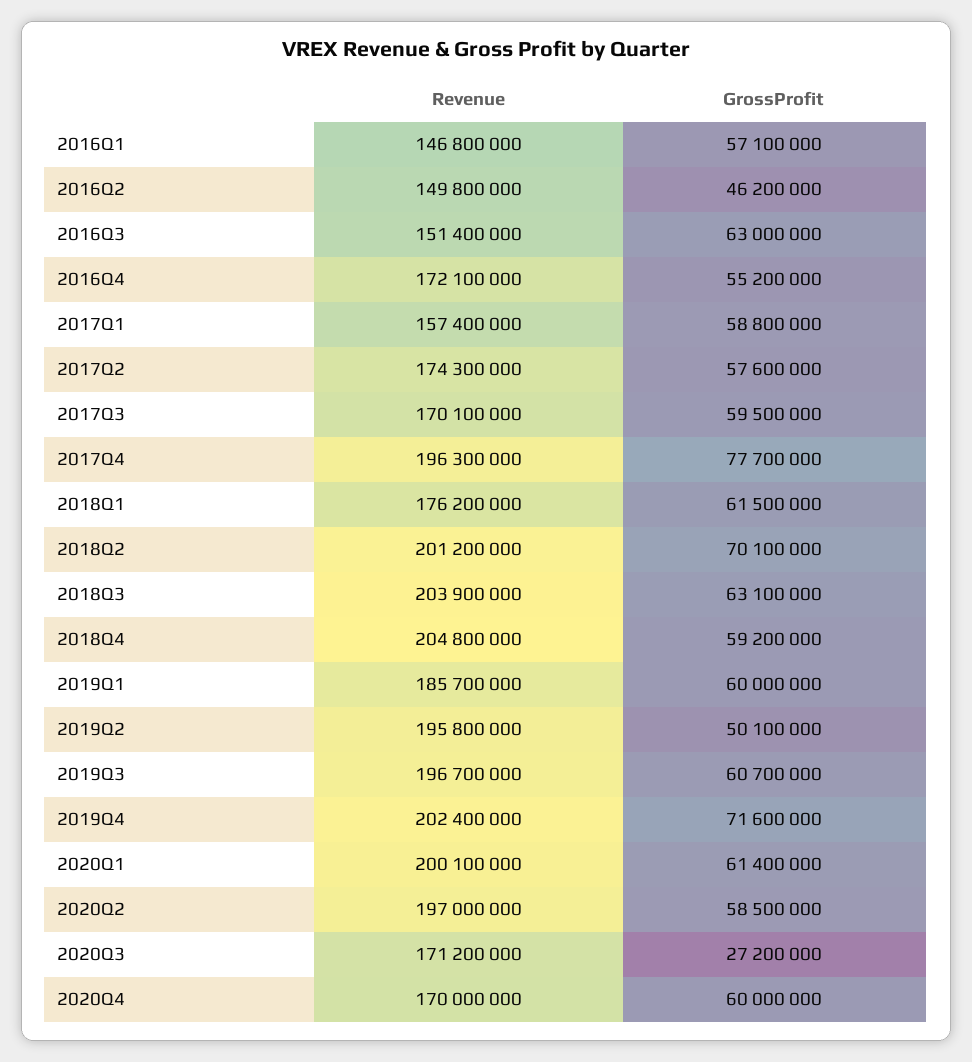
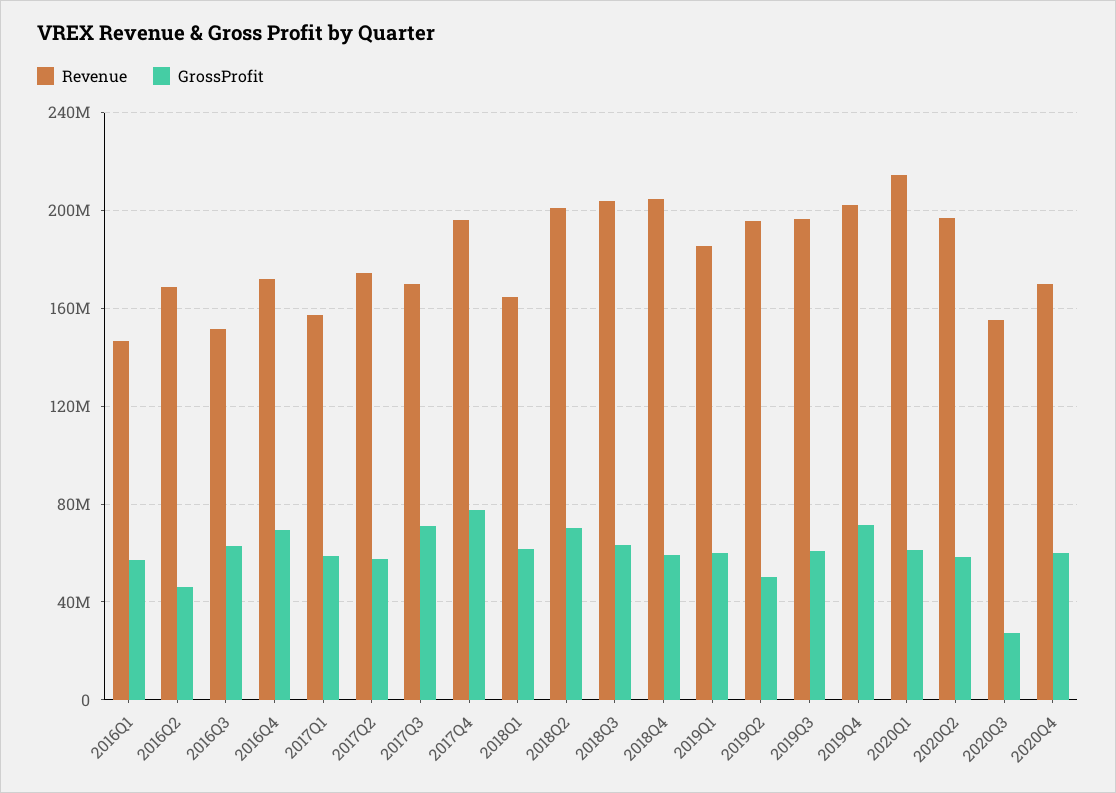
Revenue, 2016Q2: 149800000 -> 170000000
GrossProfit, 2016Q4: 55200000 -> 70000000
GrossProfit, 2017Q3: 59500000 -> 70000000
Revenue, 2018Q1: 176200000 -> 165000000
Revenue, 2020Q1: 200100000 -> 215000000
Revenue, 2020Q3: 171200000 -> 155000000

